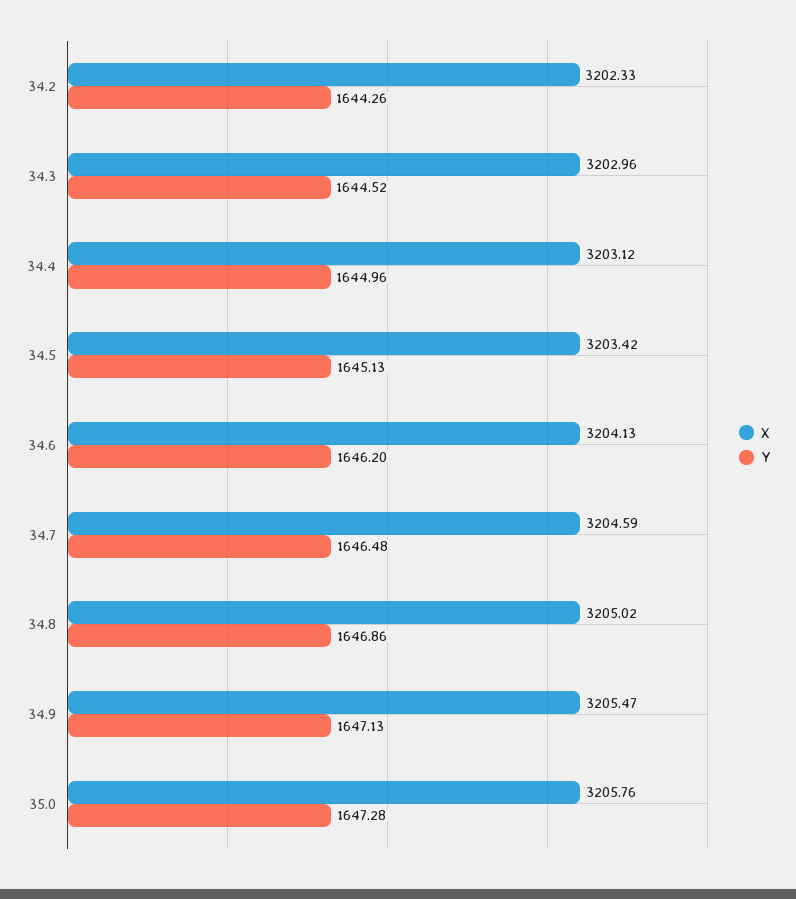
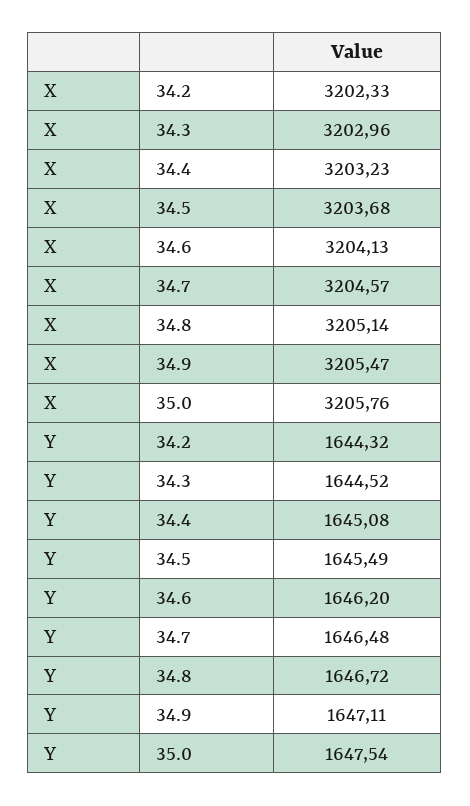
Y, 34.2: 1644.26 -> 1644.32
X, 34.4: 3203.12 -> 3203.23
Y, 34.4: 1644.96 -> 1645.08
X, 34.5: 3203.42 -> 3203.68
Y, 34.5: 1645.13 -> 1645.49
X, 34.7: 3204.59 -> 3204.57
X, 34.8: 3205.02 -> 3205.14
Y, 34.8: 1646.86 -> 1646.72
Y, 34.9: 1647.13 -> 1647.11
Y, 35.0: 1647.28 -> 1647.54

